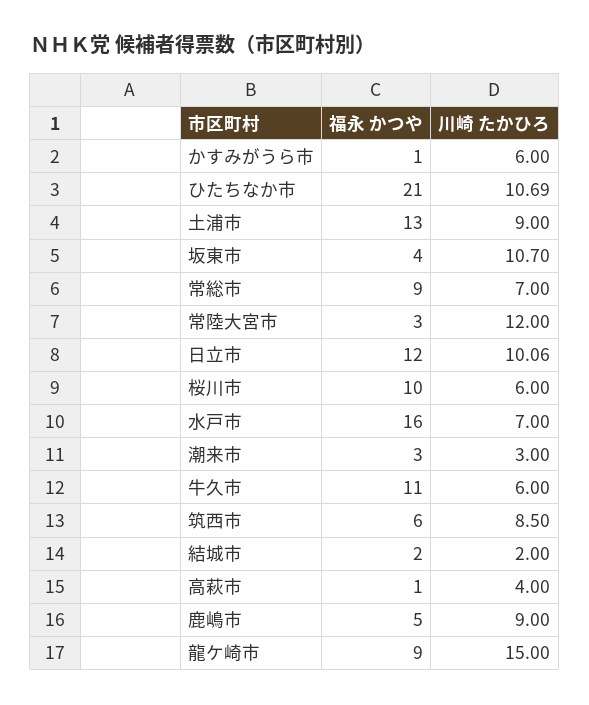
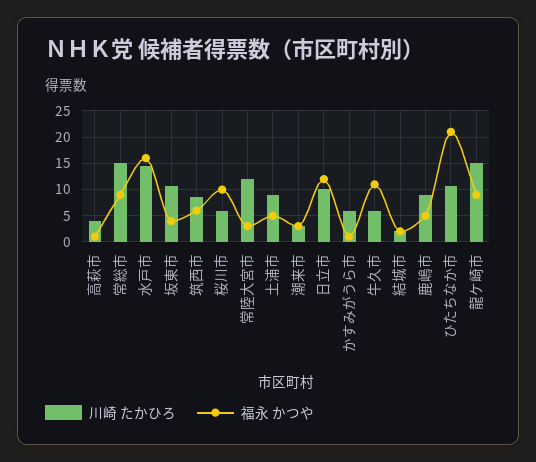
福永 かつや, 土浦市: 13 -> 5
川崎 たかひろ, 常総市: 7 -> 15
川崎 たかひろ, 水戸市: 7 -> 15

